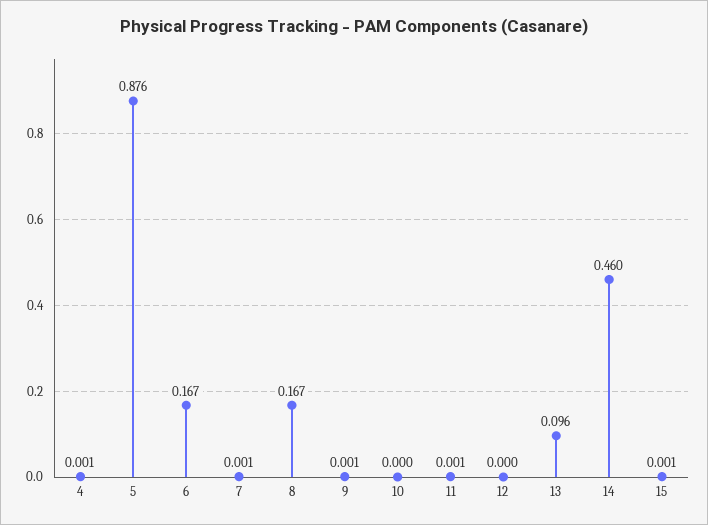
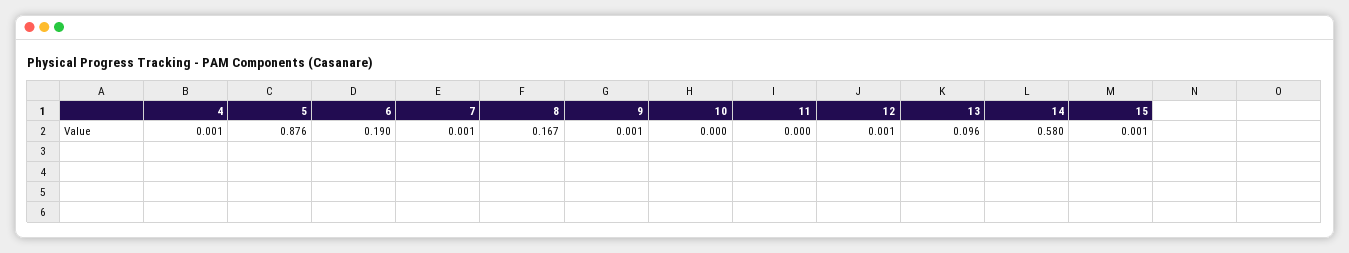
6: 0.167 -> 0.19
11: 0.001 -> 0
12: 0 -> 0.001
14: 0.46 -> 0.58

